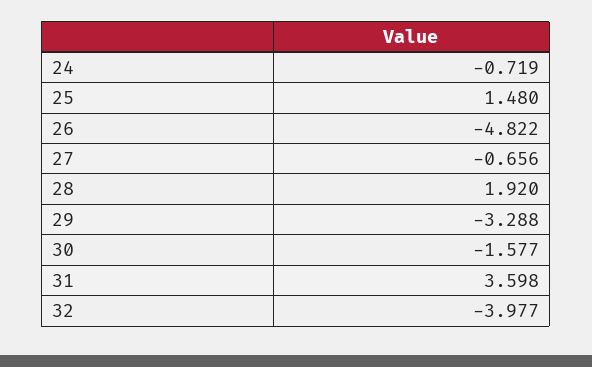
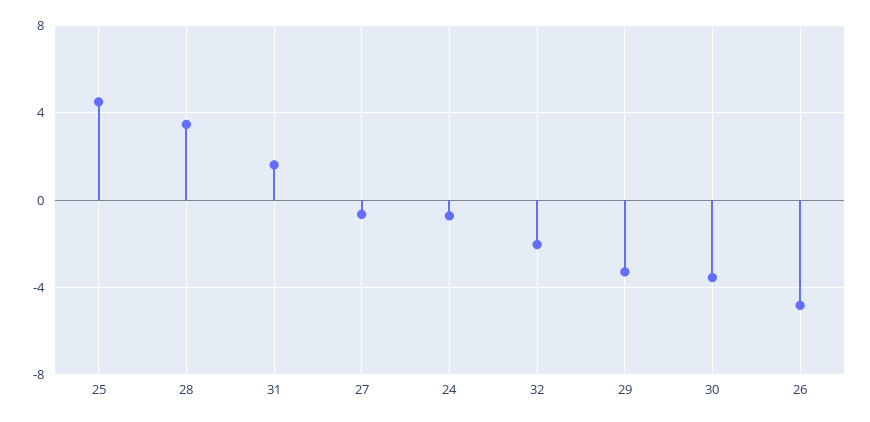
25: 1.48 -> 4.5
28: 1.92 -> 3.5
30: -1.577 -> -3.5
31: 3.598 -> 1.5
32: -3.977 -> -2

